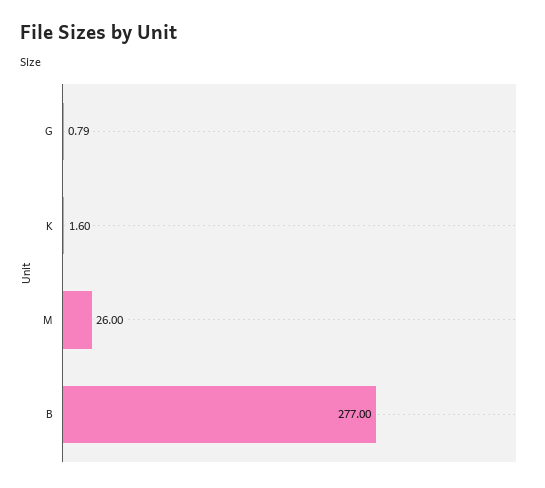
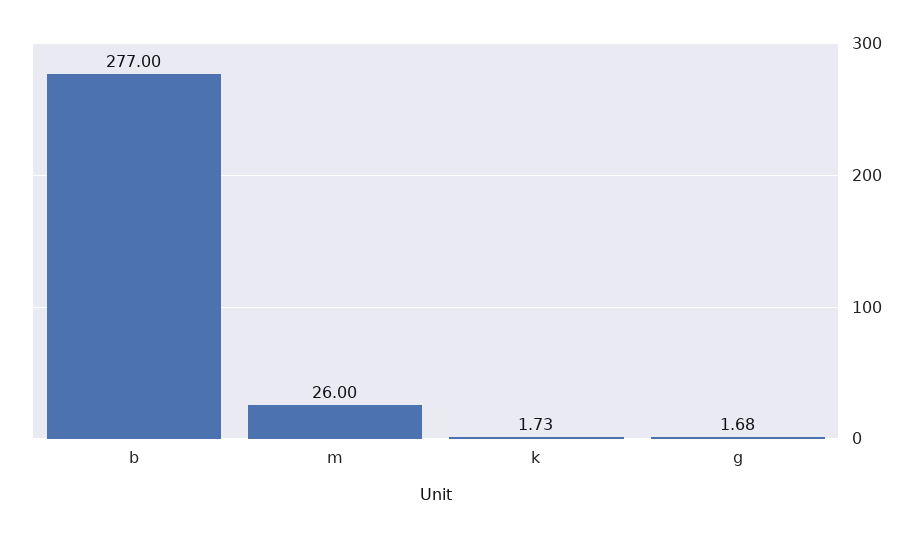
G: 0.79 -> 1.68
K: 1.6 -> 1.73

